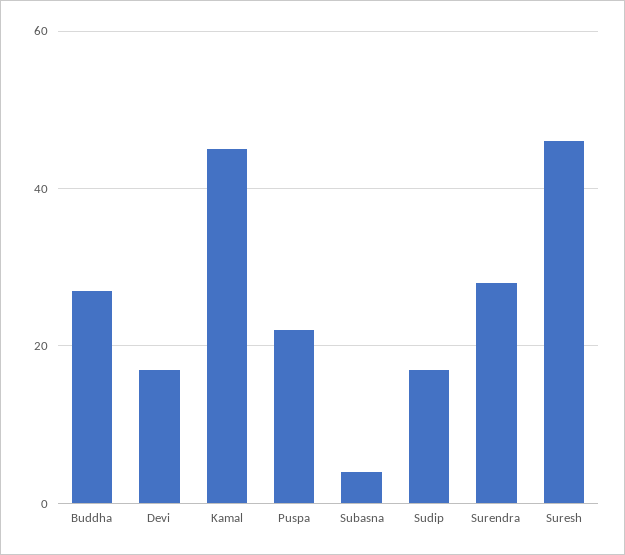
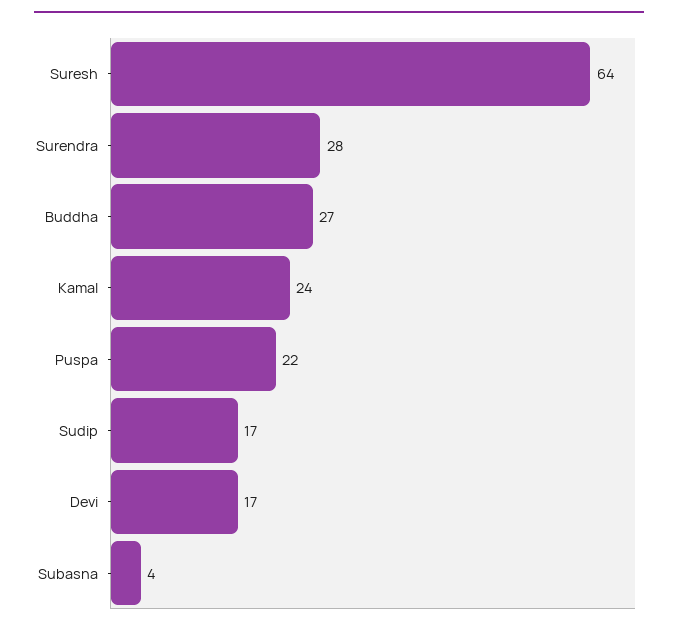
Kamal: 45 -> 24
Suresh: 45 -> 64

